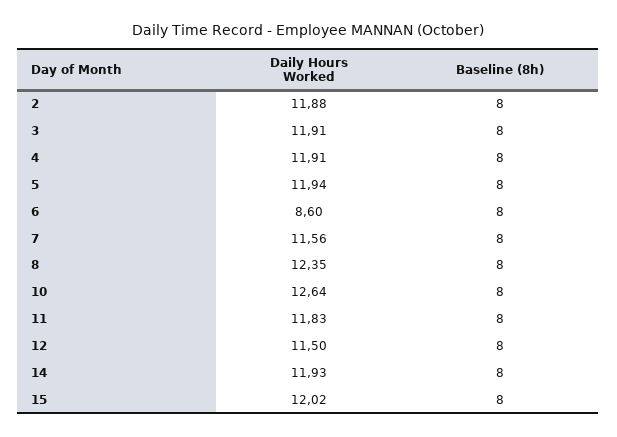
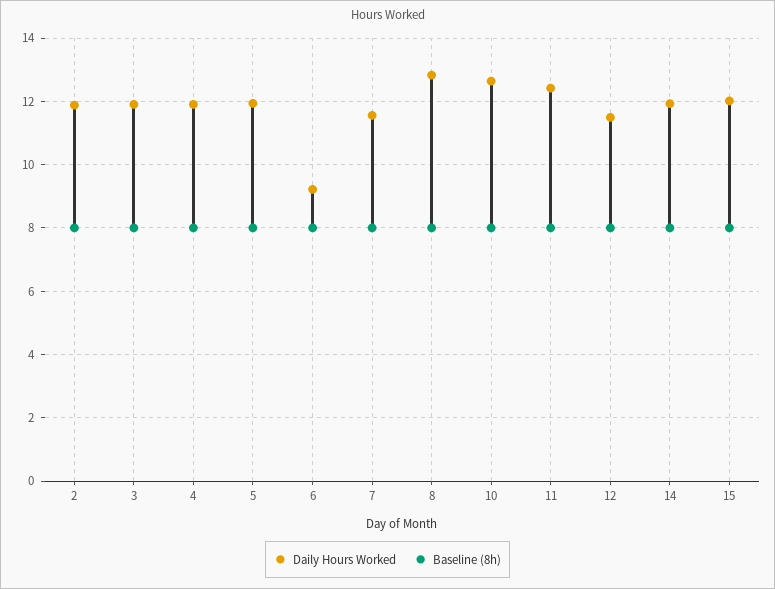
Daily Hours Worked, 6: 8.6 -> 9.2
Daily Hours Worked, 8: 12.35 -> 12.8
Daily Hours Worked, 11: 11.83 -> 12.4

